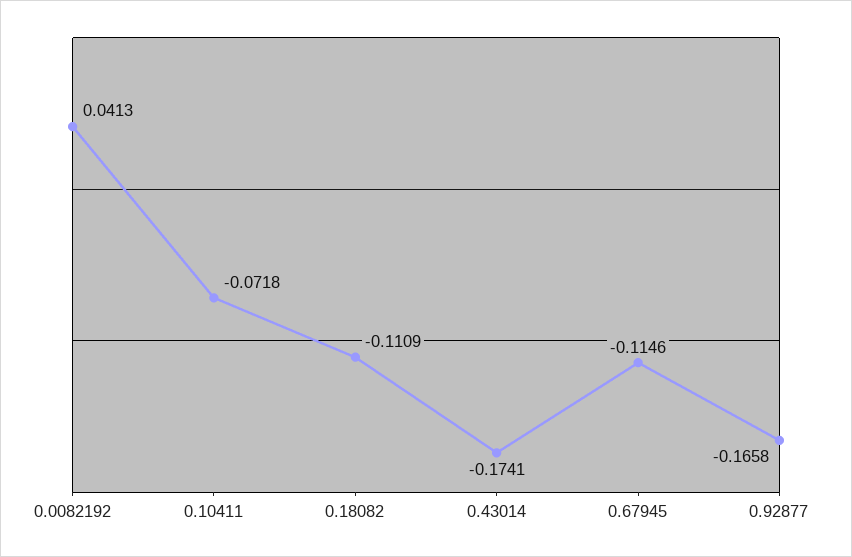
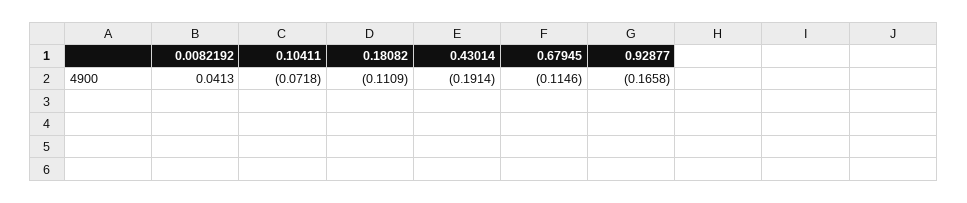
0.43014: -0.1741 -> -0.1914

